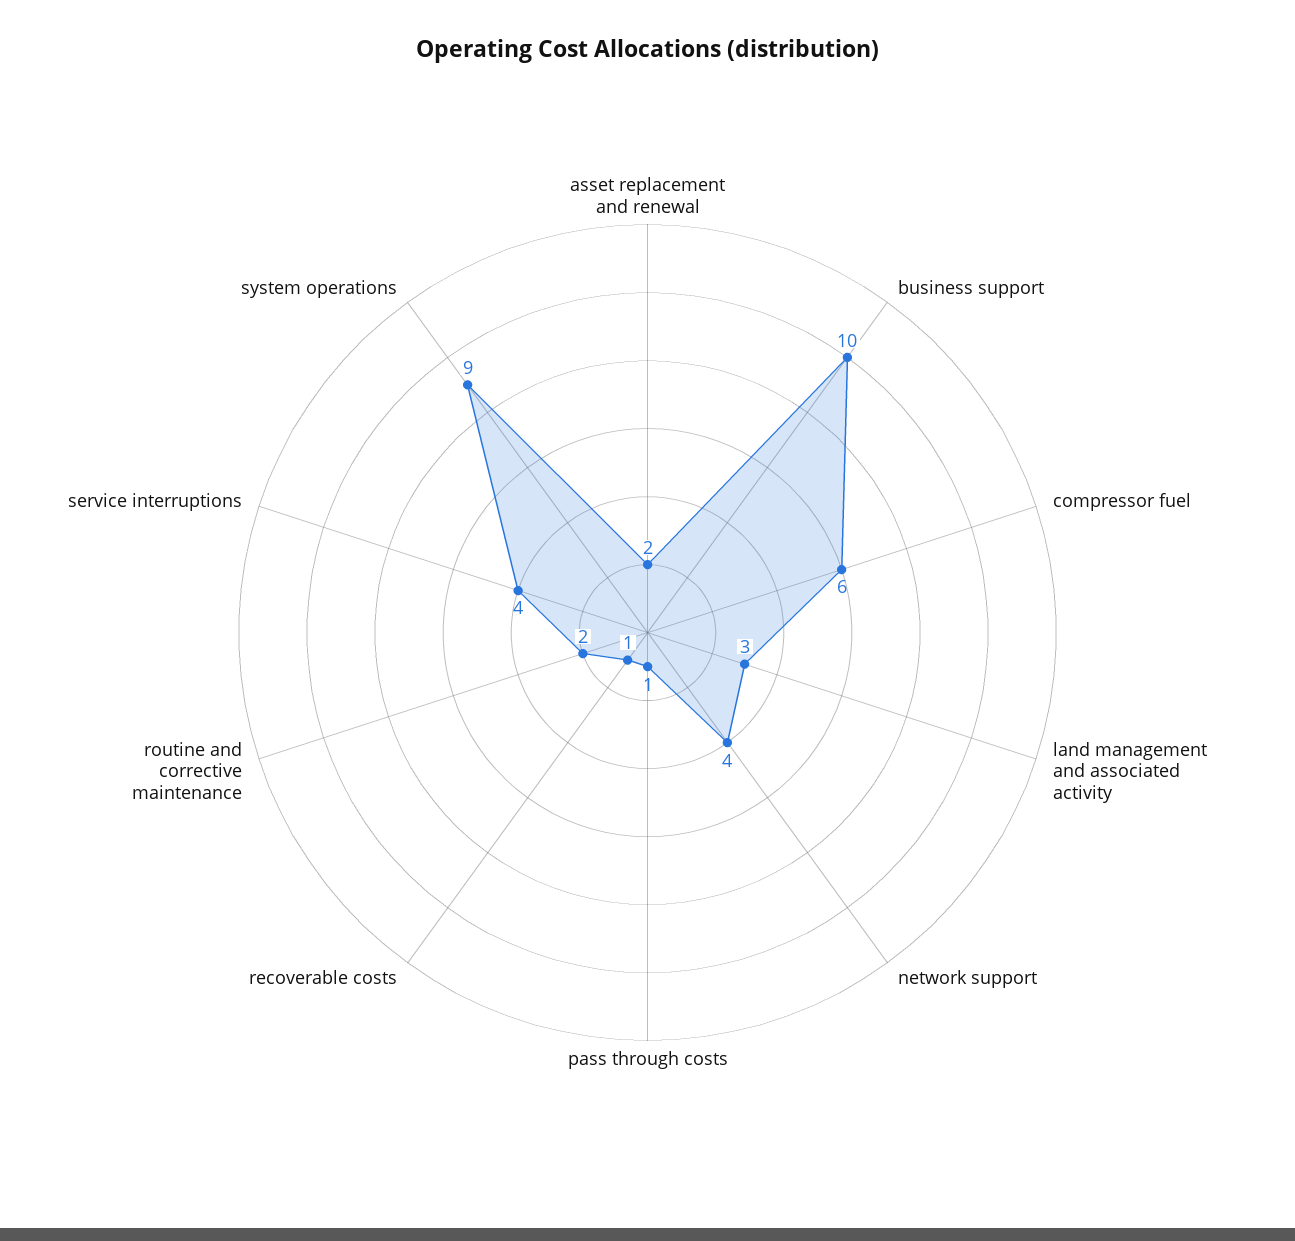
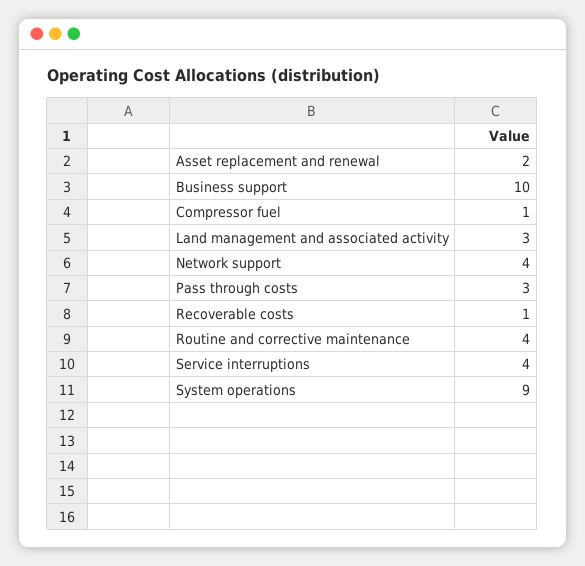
compressor fuel: 6 -> 1
pass through costs: 1 -> 3
routine and corrective maintenance: 2 -> 4

